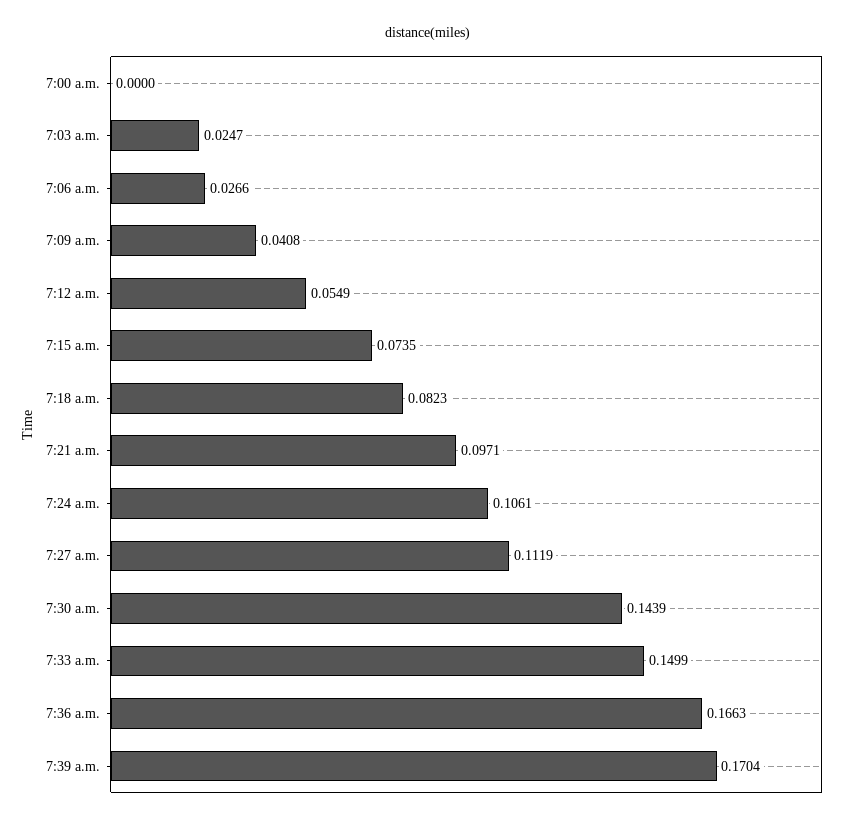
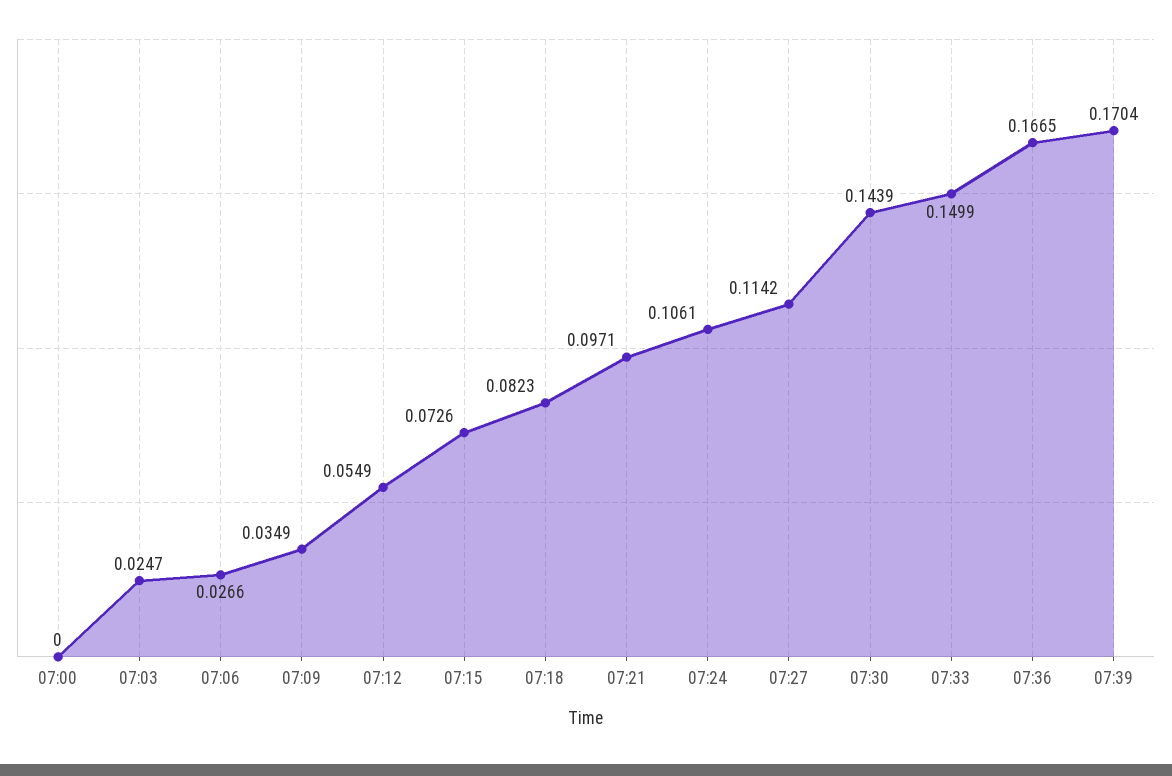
7:09 a.m.: 0.0408 -> 0.0349
7:15 a.m.: 0.0735 -> 0.0726
7:27 a.m.: 0.1119 -> 0.1142
7:36 a.m.: 0.1663 -> 0.1665

